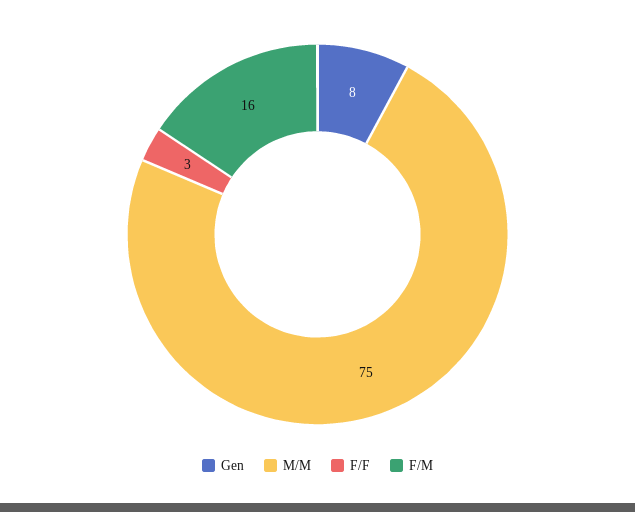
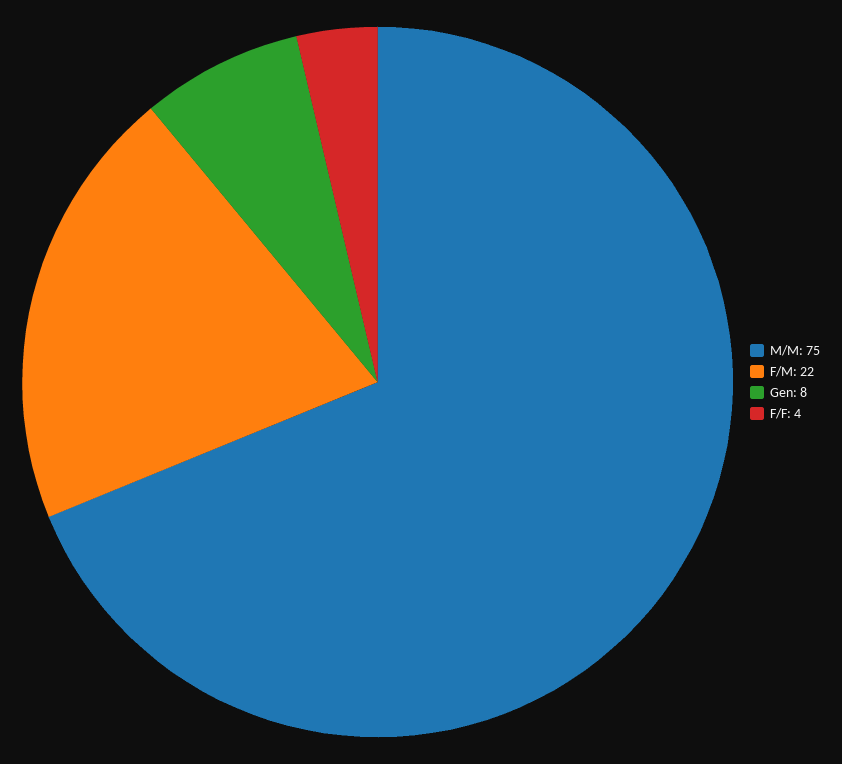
F/F: 3 -> 4
F/M: 16 -> 22

